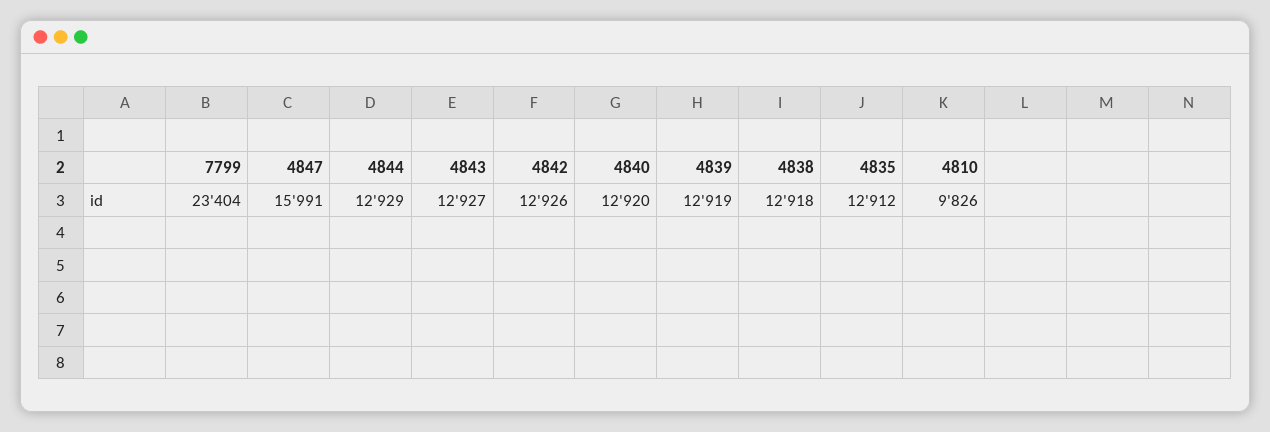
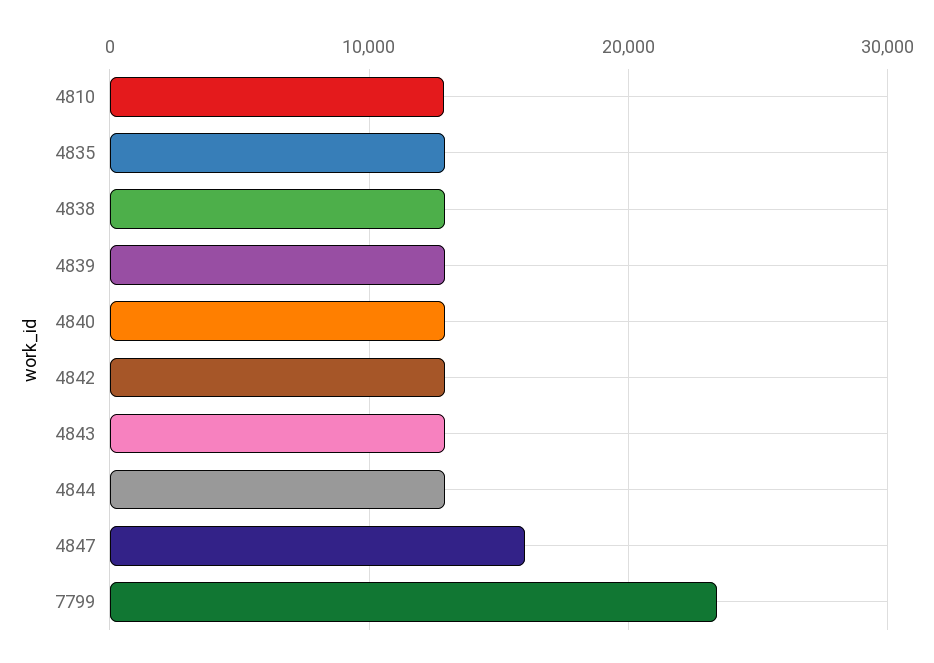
4810: 9826 -> 13000

